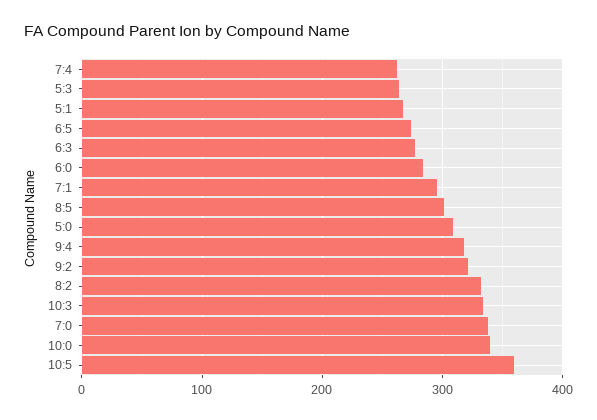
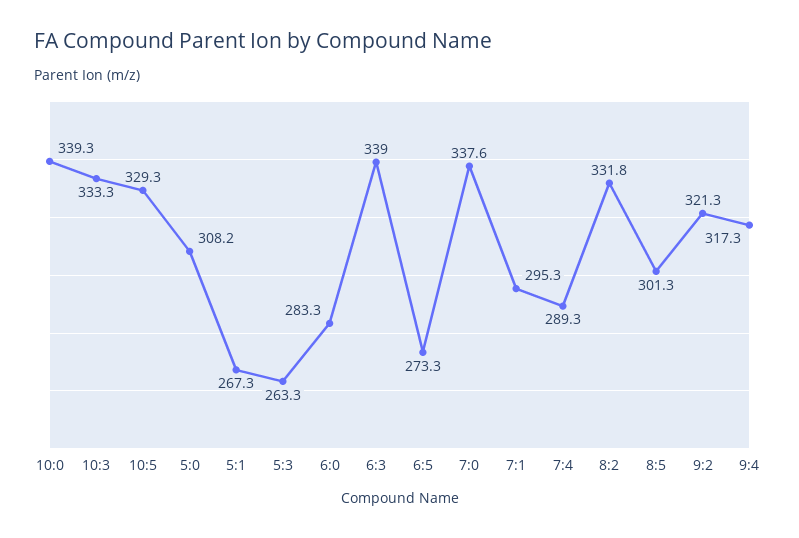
7:4: 260 -> 289.3
6:3: 280 -> 339
10:5: 360 -> 329.3

